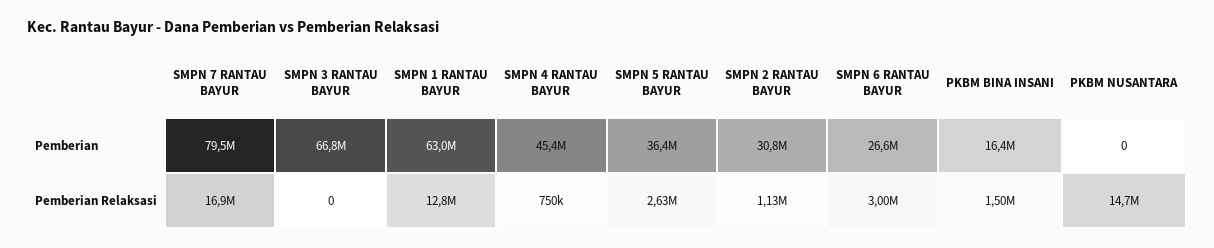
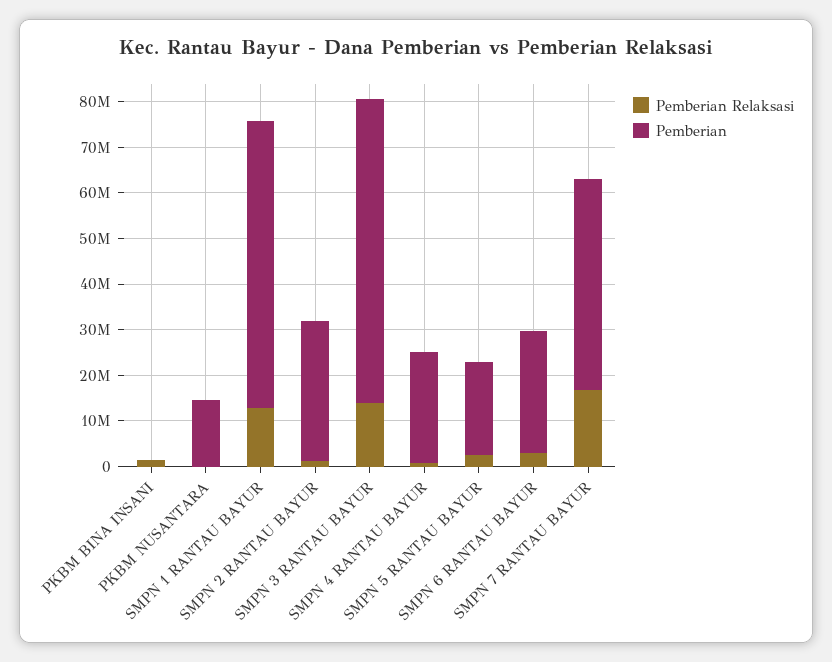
Pemberian, SMPN 7 RANTAU BAYUR: 79500000 -> 46000000
Pemberian, SMPN 4 RANTAU BAYUR: 45400000 -> 24000000
Pemberian, SMPN 5 RANTAU BAYUR: 36400000 -> 20000000
Pemberian, PKBM BINA INSANI: 16400000 -> 0
Pemberian, PKBM NUSANTARA: 0 -> 14000000
Pemberian Relaksasi, SMPN 3 RANTAU BAYUR: 0 -> 14000000
Pemberian Relaksasi, PKBM NUSANTARA: 14700000 -> 0

